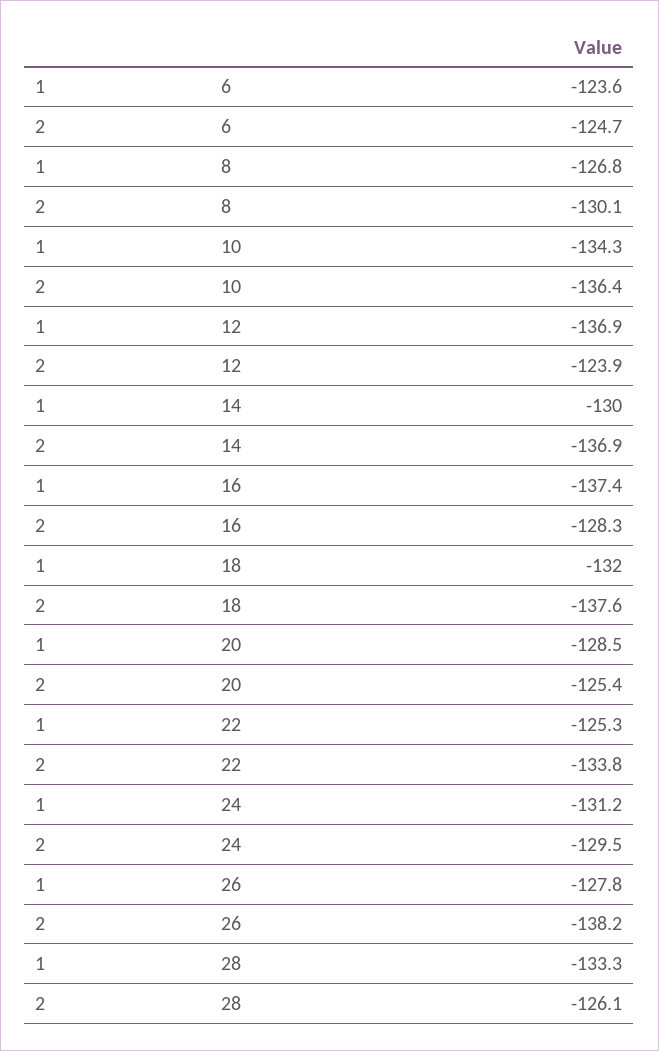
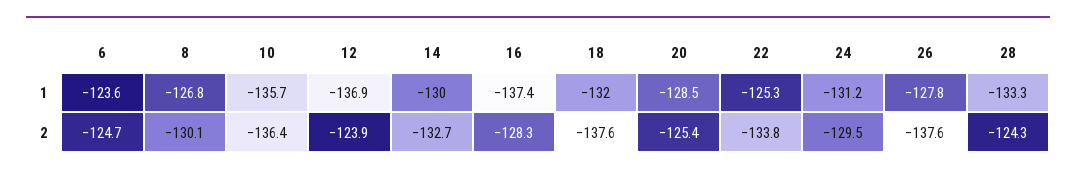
1, 10: -134.3 -> -135.7
2, 14: -136.9 -> -132.7
2, 26: -138.2 -> -137.6
2, 28: -126.1 -> -124.3

